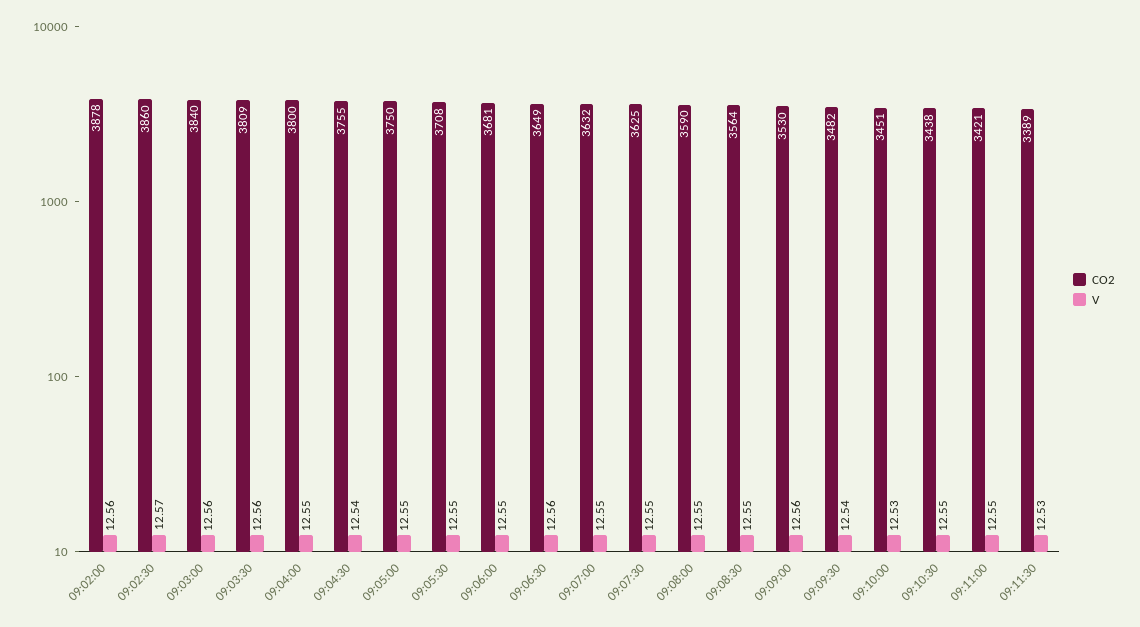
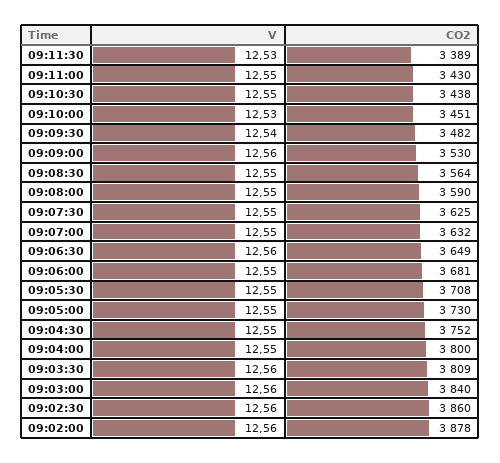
V, 09:02:30: 12.57 -> 12.56
CO2, 09:04:30: 3755 -> 3752
V, 09:04:30: 12.54 -> 12.55
CO2, 09:05:00: 3750 -> 3730
CO2, 09:11:00: 3421 -> 3430

